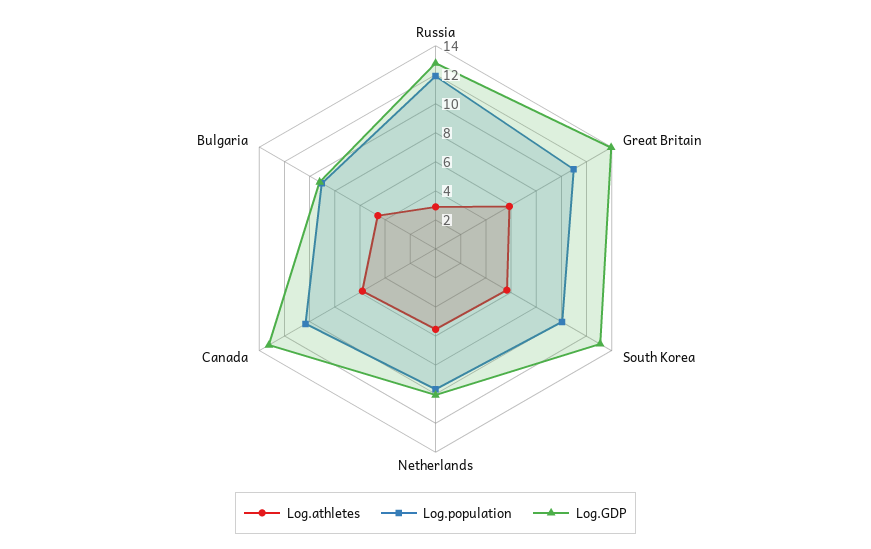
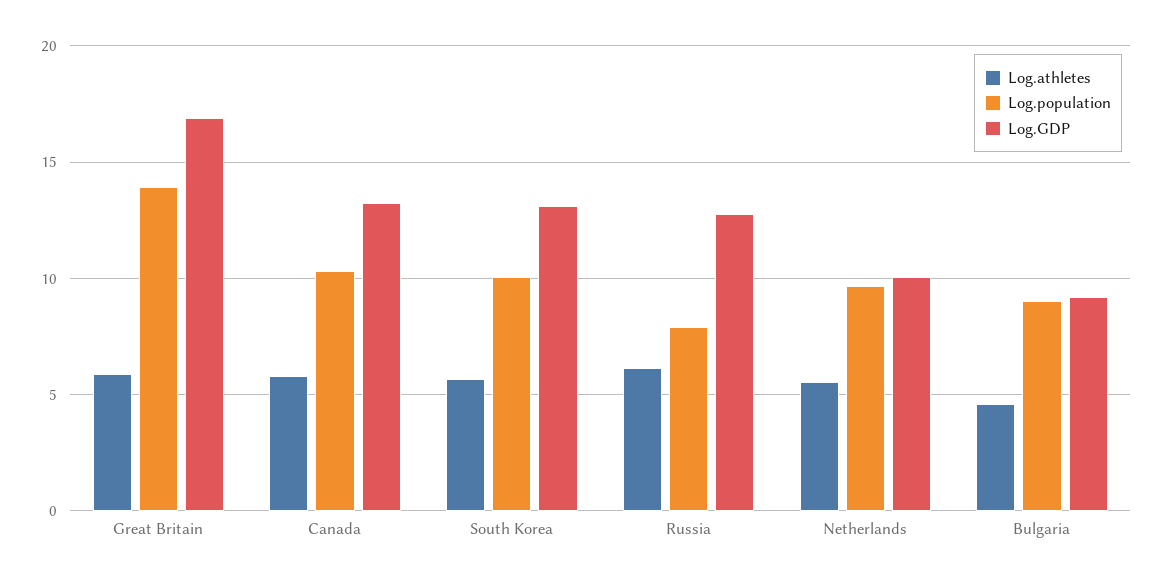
Log.athletes, Russia: 3 -> 6
Log.population, Russia: 12 -> 8
Log.population, Great Britain: 11 -> 14
Log.GDP, Great Britain: 14 -> 17

